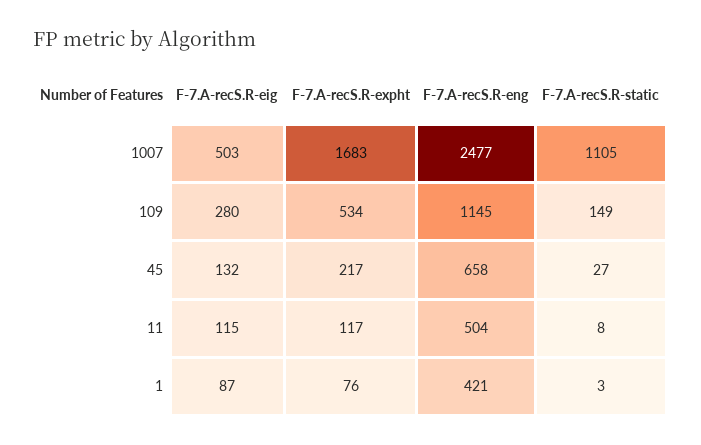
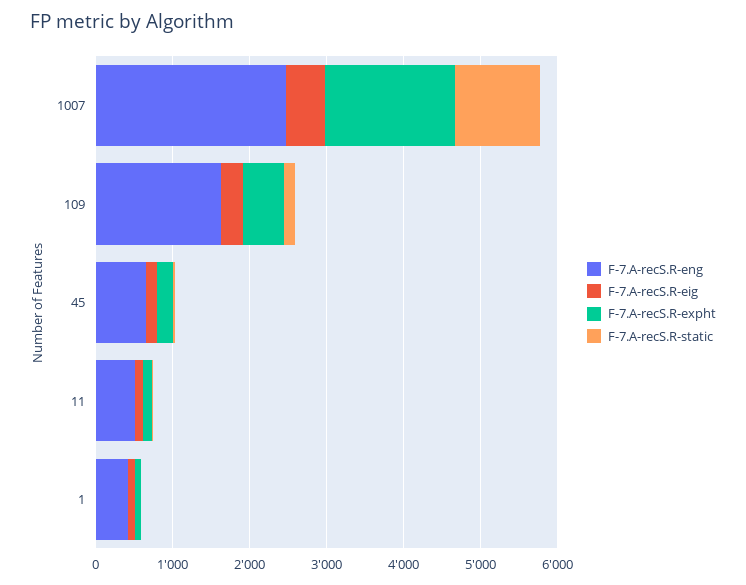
F-7.A-recS.R-eng, 109: 1145 -> 1600

